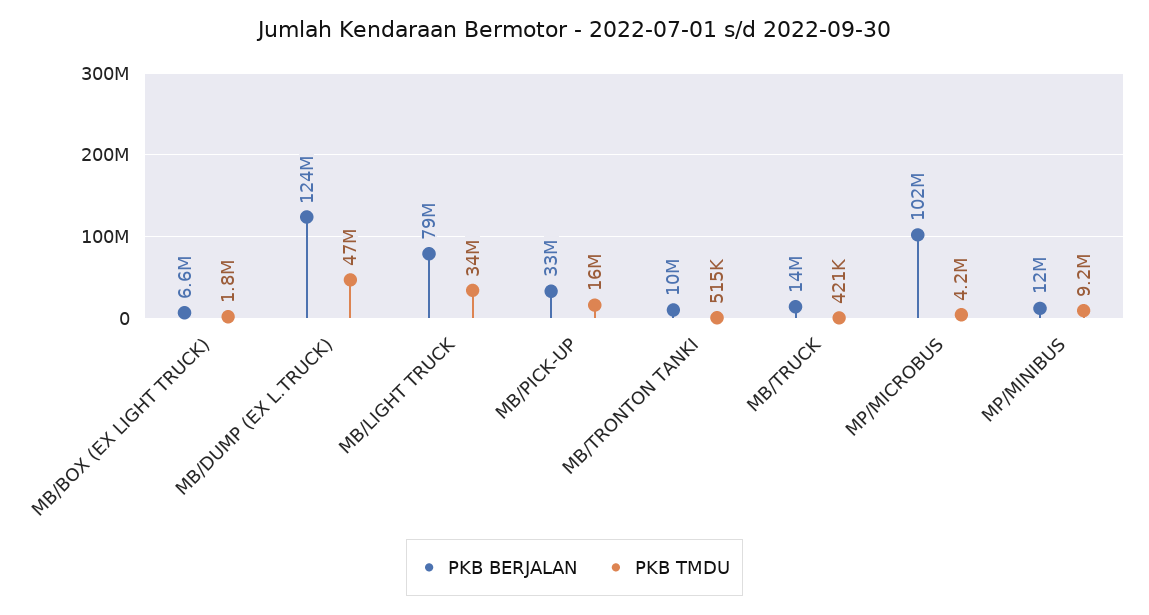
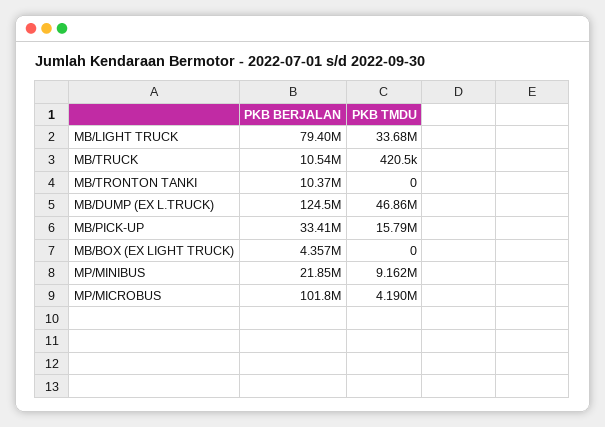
PKB BERJALAN, MB/BOX (EX LIGHT TRUCK): 6600000 -> 4357000
PKB TMDU, MB/BOX (EX LIGHT TRUCK): 1800000 -> 0
PKB TMDU, MB/TRONTON TANKI: 515000 -> 0
PKB BERJALAN, MB/TRUCK: 14000000 -> 10540000
PKB BERJALAN, MP/MINIBUS: 12000000 -> 21850000

